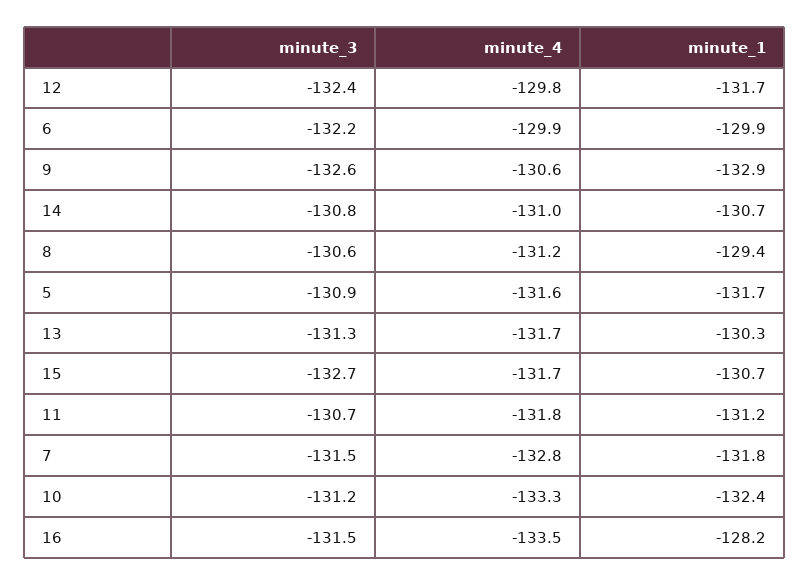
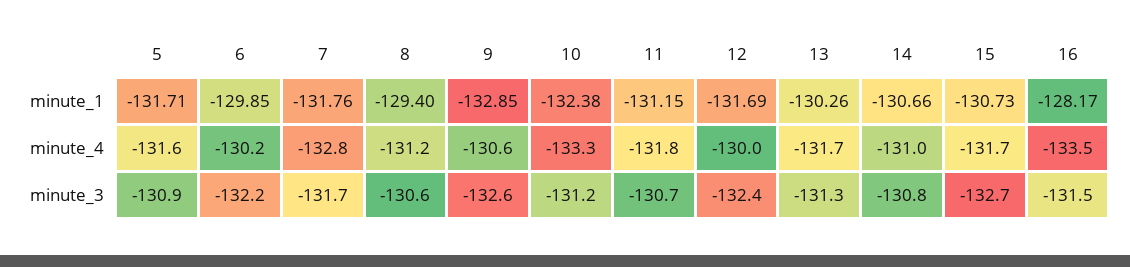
minute_4, 12: -129.8 -> -130
minute_4, 6: -129.9 -> -130.2
minute_3, 7: -131.5 -> -131.7

